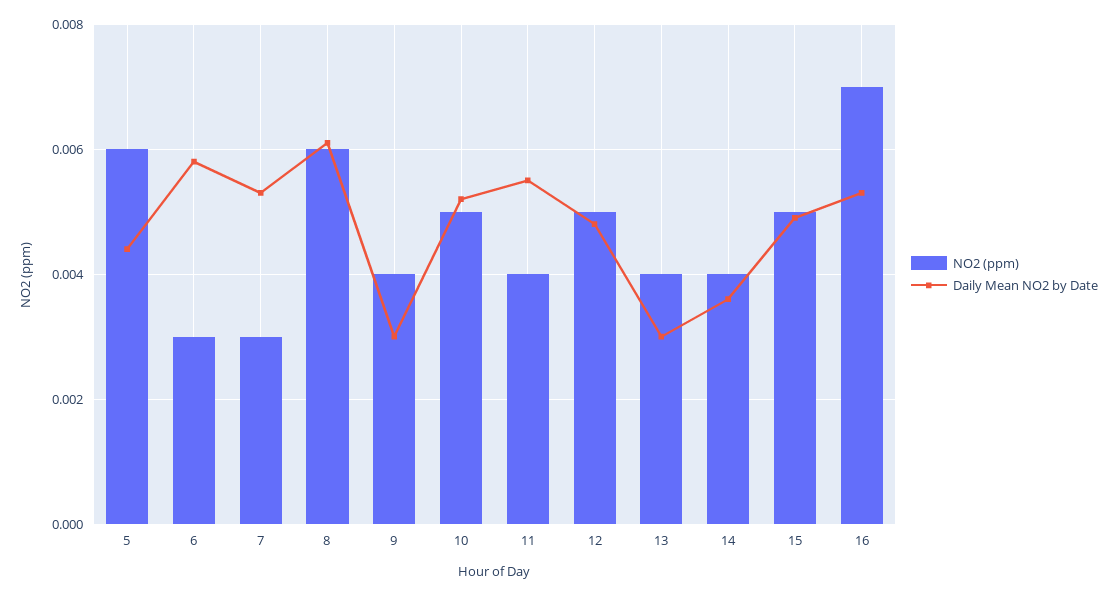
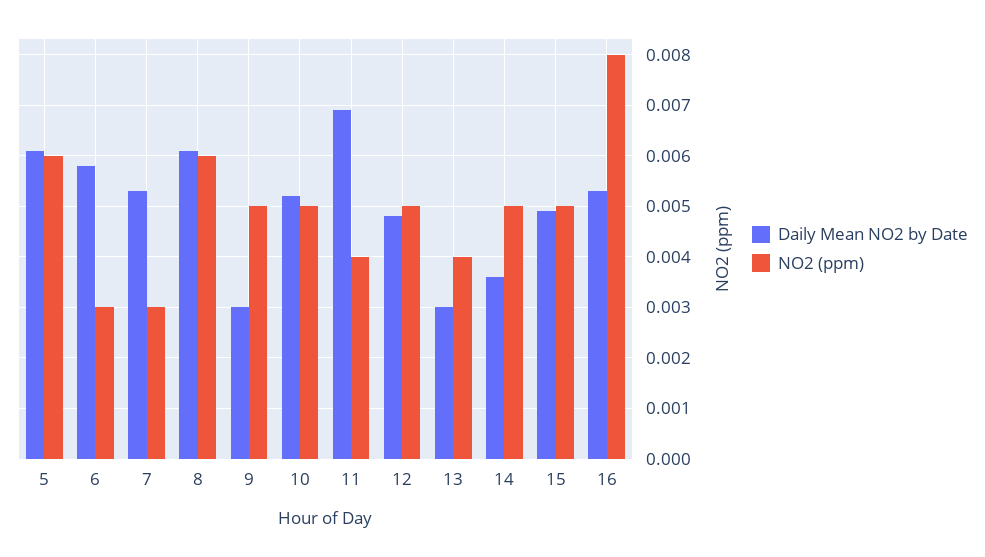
Daily Mean NO2 by Date, 5: 0.0045 -> 0.006
NO2 (ppm), 9: 0.004 -> 0.005
Daily Mean NO2 by Date, 11: 0.0055 -> 0.007
NO2 (ppm), 14: 0.004 -> 0.005
NO2 (ppm), 16: 0.007 -> 0.008

